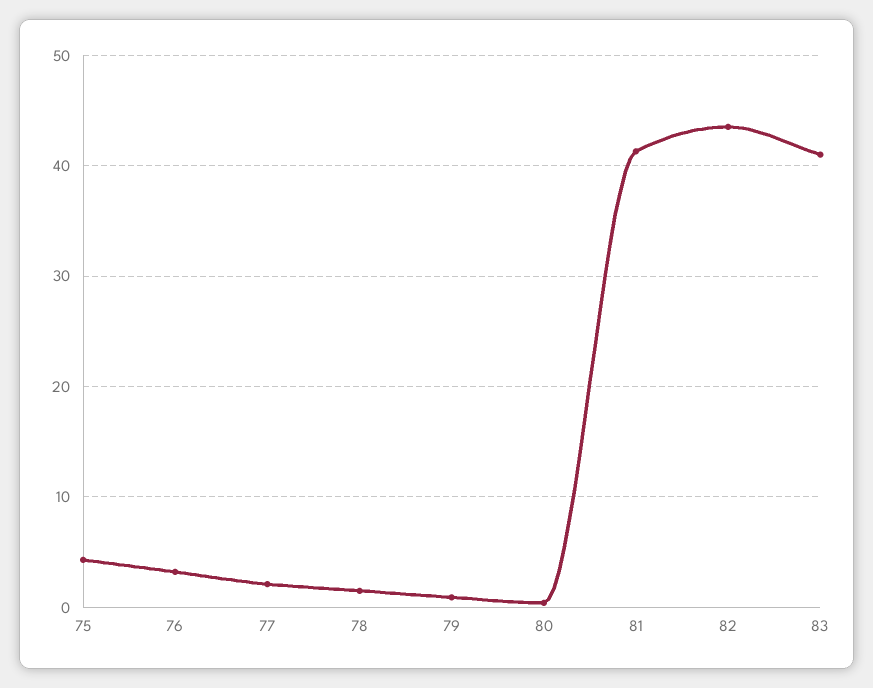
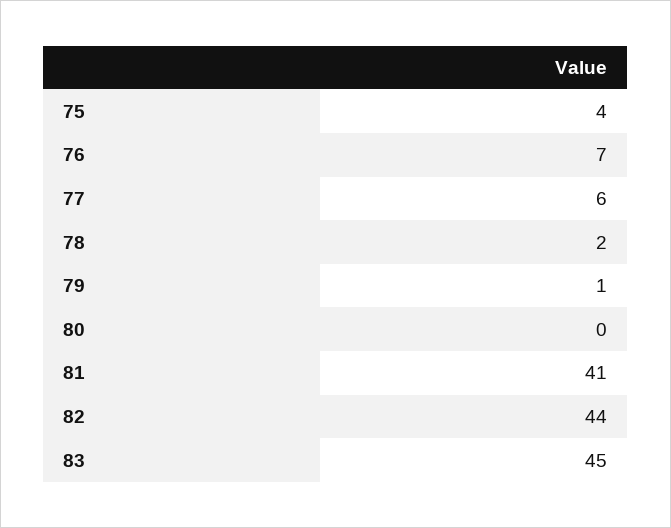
76: 3 -> 7
77: 2 -> 6
83: 41 -> 45

